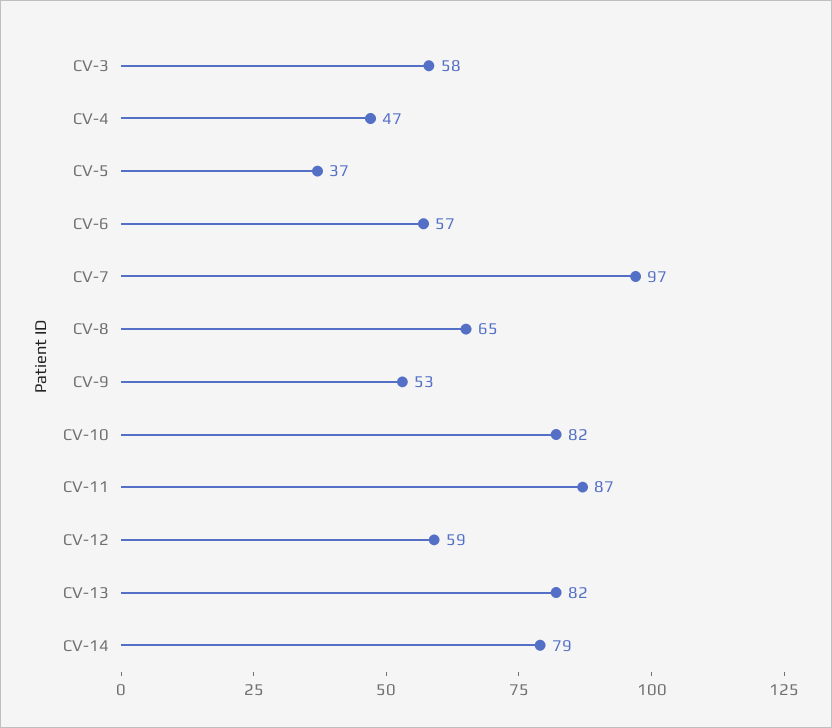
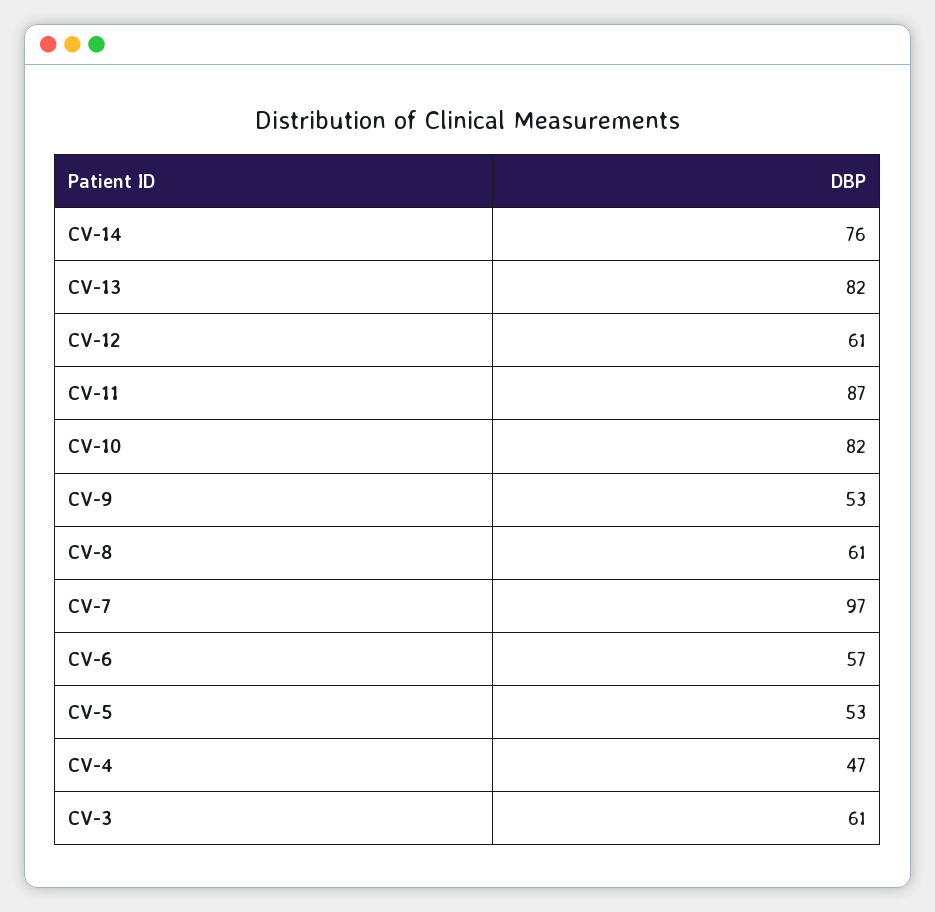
CV-3: 58 -> 61
CV-5: 37 -> 53
CV-8: 65 -> 61
CV-12: 59 -> 61
CV-14: 79 -> 76

